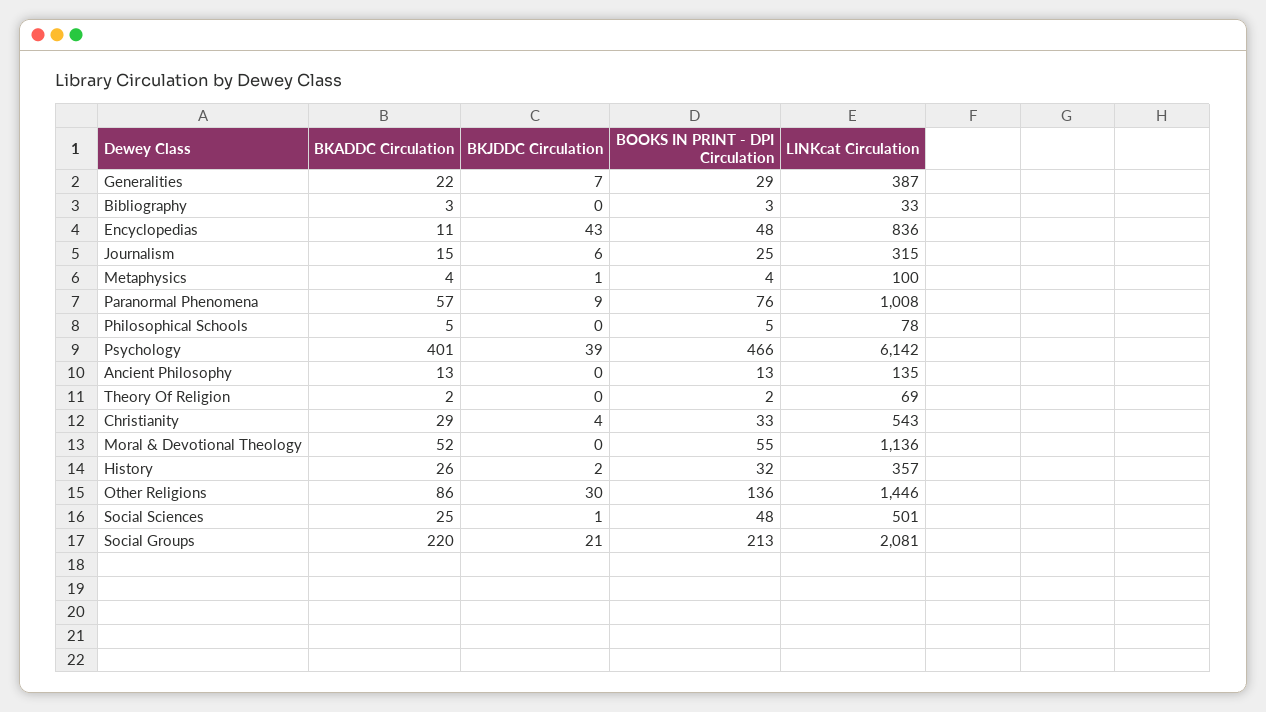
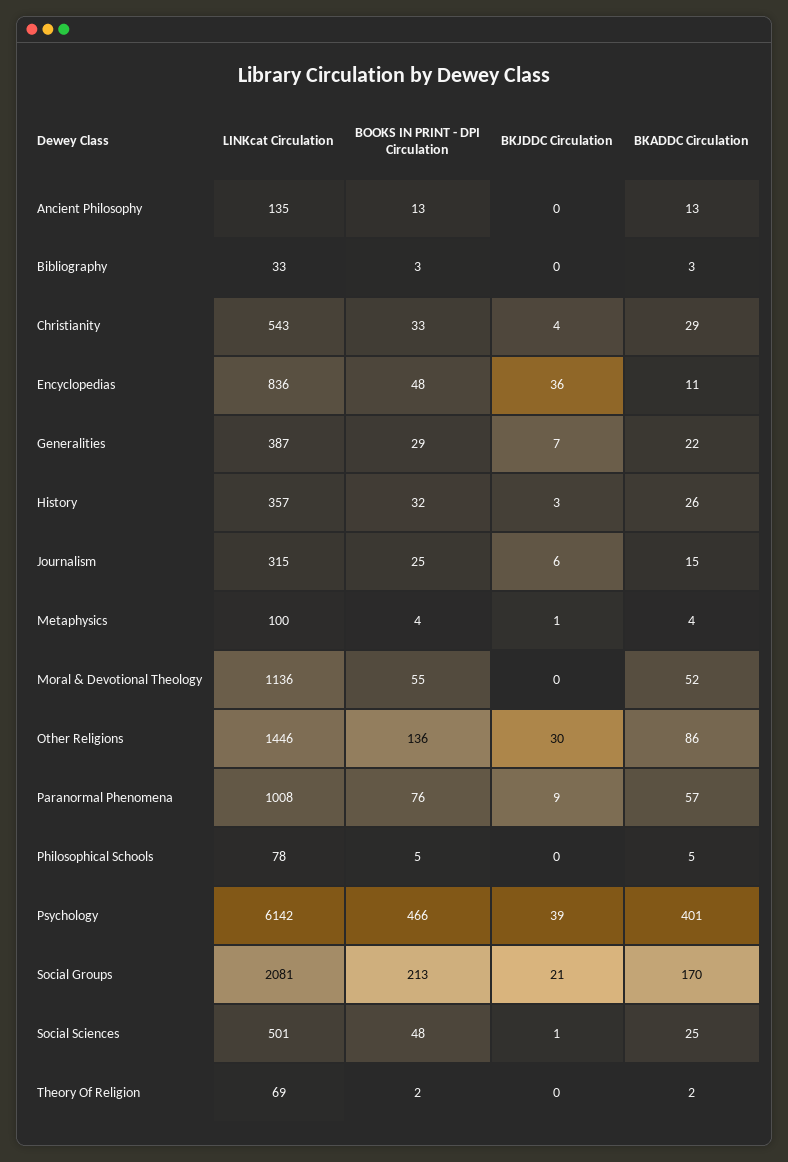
BKJDDC Circulation, Encyclopedias: 43 -> 36
BKJDDC Circulation, History: 2 -> 3
BKADDC Circulation, Social Groups: 220 -> 170

